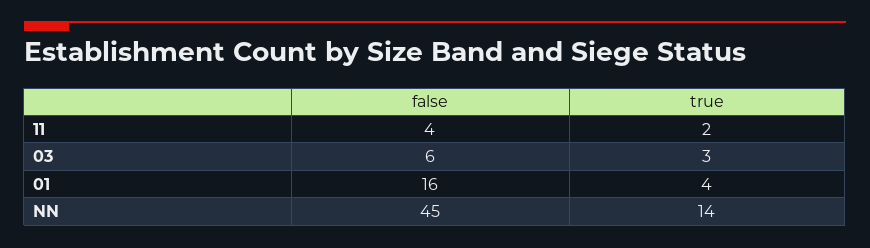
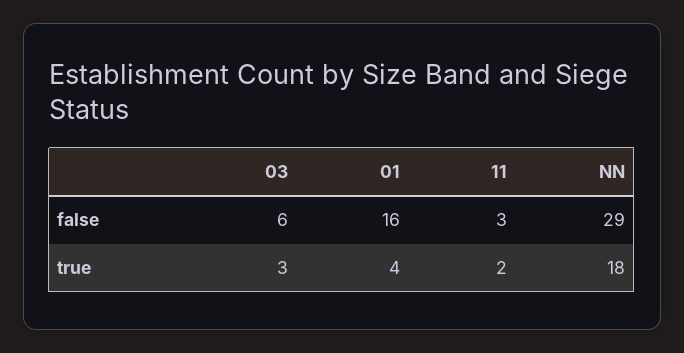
false, 11: 4 -> 3
false, NN: 45 -> 29
true, NN: 14 -> 18

